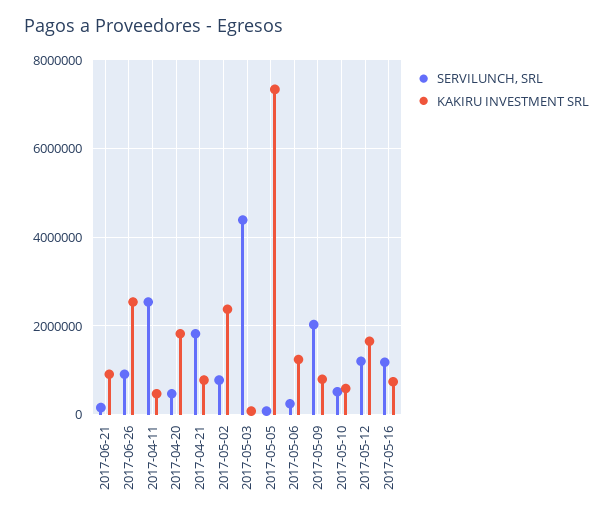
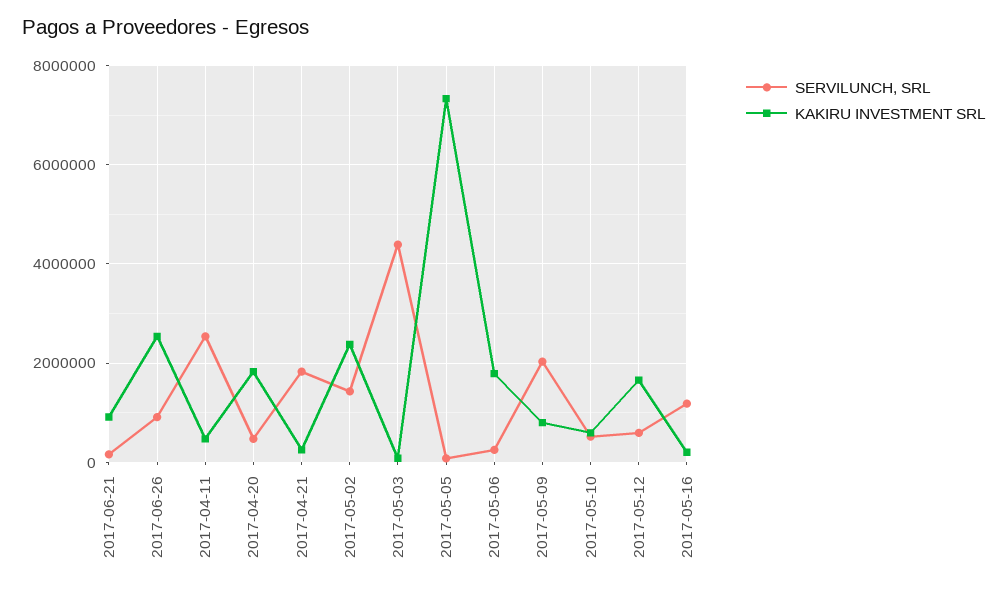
KAKIRU INVESTMENT SRL, 2017-04-21: 800000 -> 200000
SERVILUNCH, SRL, 2017-05-02: 800000 -> 1400000
KAKIRU INVESTMENT SRL, 2017-05-06: 1200000 -> 1800000
SERVILUNCH, SRL, 2017-05-12: 1200000 -> 600000
KAKIRU INVESTMENT SRL, 2017-05-16: 800000 -> 200000

